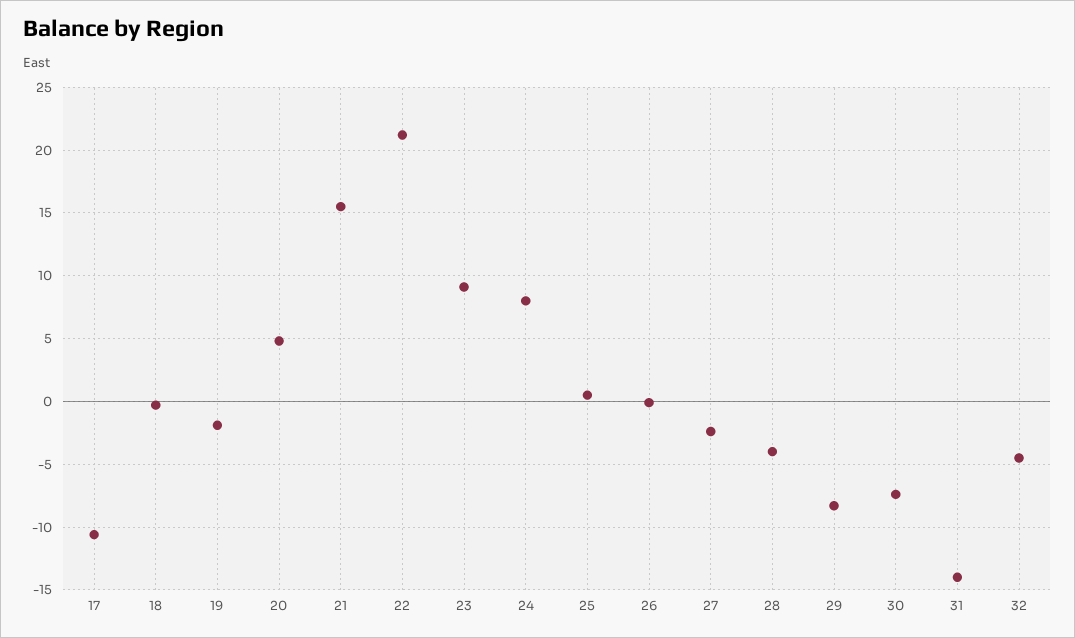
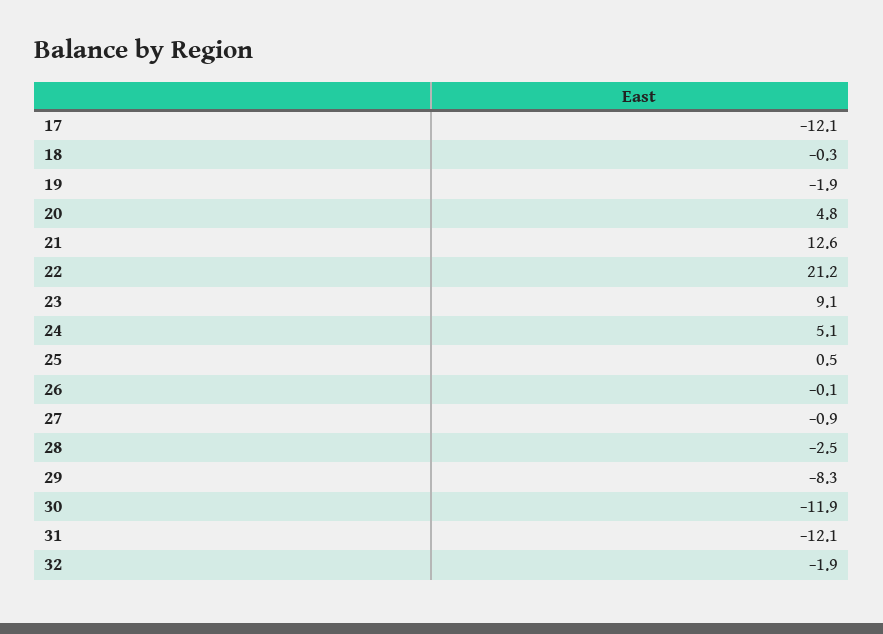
17: -10.5 -> -12.1
21: 15.5 -> 12.6
24: 8 -> 5.1
27: -2.5 -> -0.9
28: -4 -> -2.5
30: -7.5 -> -11.9
31: -14 -> -12.1
32: -4.5 -> -1.9

